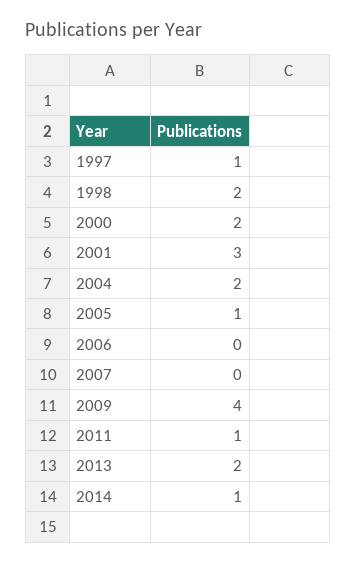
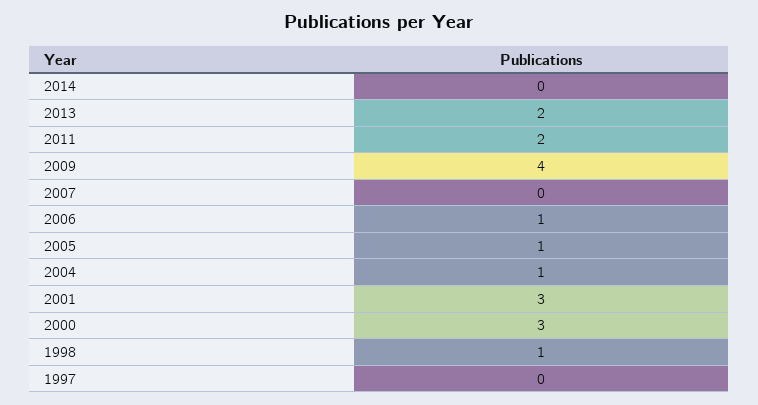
1997: 1 -> 0
1998: 2 -> 1
2000: 2 -> 3
2004: 2 -> 1
2006: 0 -> 1
2011: 1 -> 2
2014: 1 -> 0

